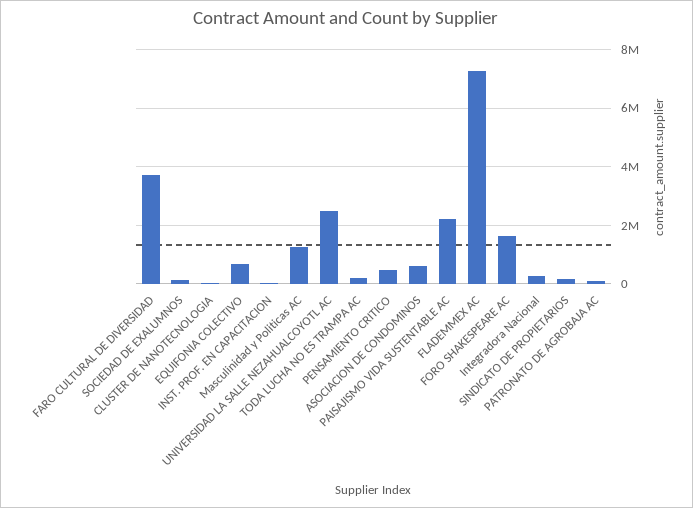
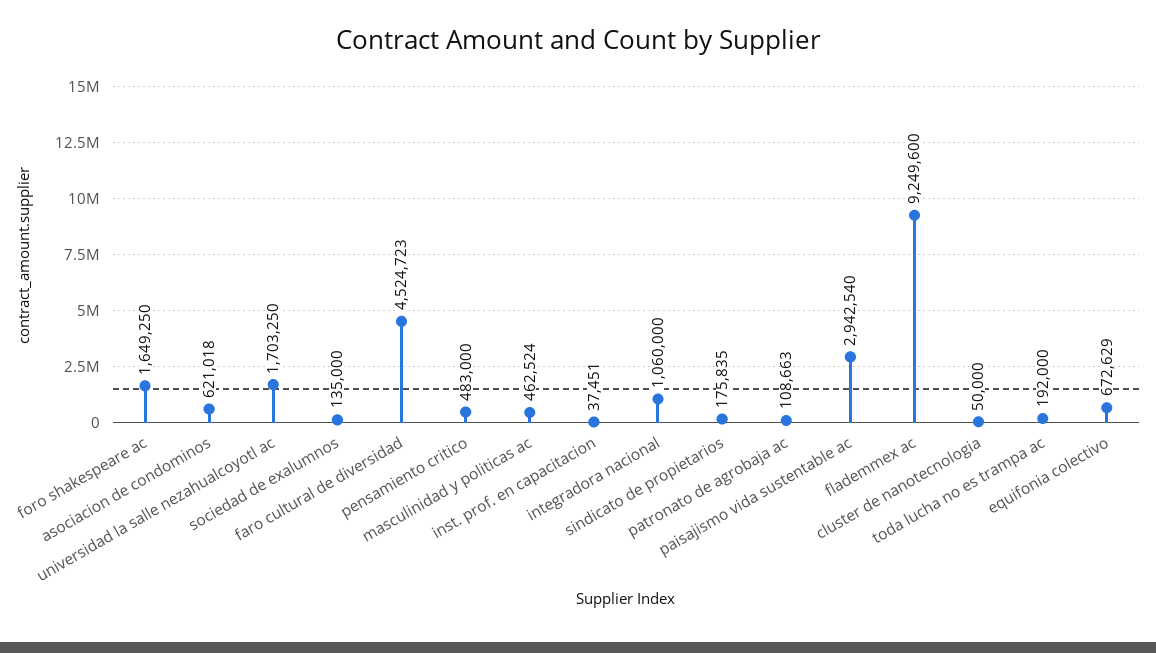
FARO CULTURAL DE DIVERSIDAD: 3750000 -> 4524723
Masculinidad y Politicas AC: 1250000 -> 462524
UNIVERSIDAD LA SALLE NEZAHUALCOYOTL AC: 2500000 -> 1703250
PAISAJISMO VIDA SUSTENTABLE AC: 2250000 -> 2942540
FLADEMMEX AC: 7250000 -> 9249600
Integradora Nacional: 250000 -> 1060000

